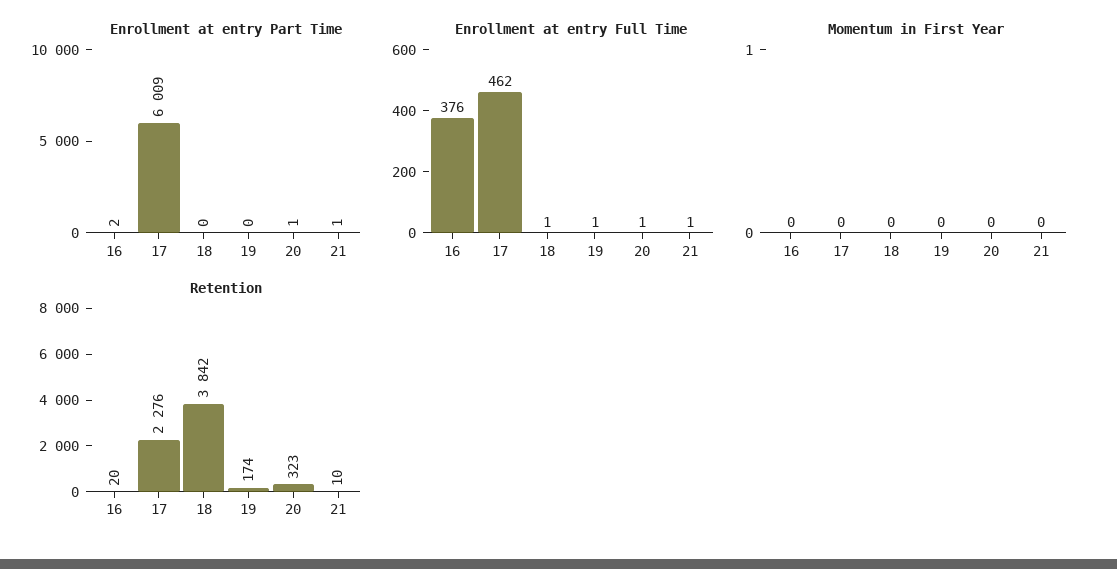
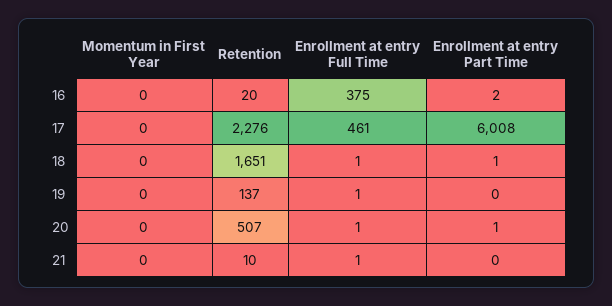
Enrollment at entry Part Time, 17: 6009 -> 6008
Enrollment at entry Part Time, 18: 0 -> 1
Enrollment at entry Part Time, 21: 1 -> 0
Enrollment at entry Full Time, 16: 376 -> 375
Enrollment at entry Full Time, 17: 462 -> 461
Retention, 18: 3842 -> 1651
Retention, 19: 174 -> 137
Retention, 20: 323 -> 507

